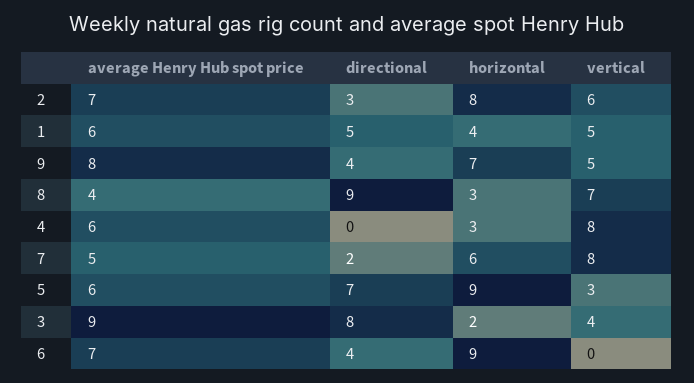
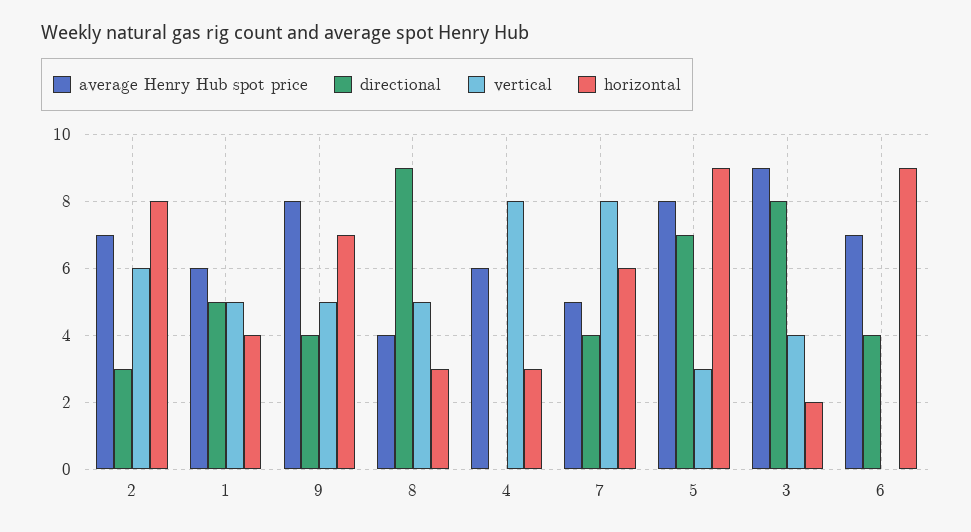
vertical, 8: 7 -> 5
directional, 7: 2 -> 4
average Henry Hub spot price, 5: 6 -> 8

